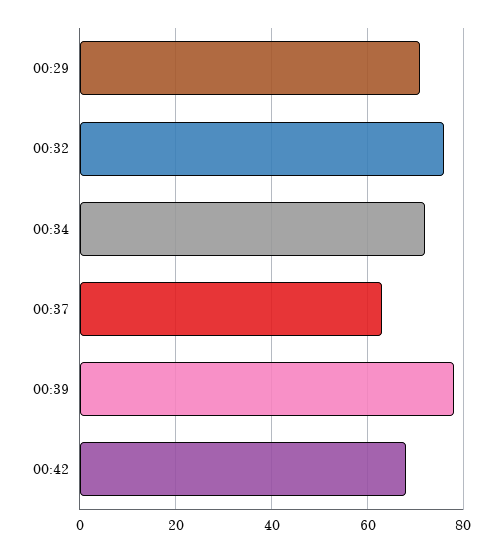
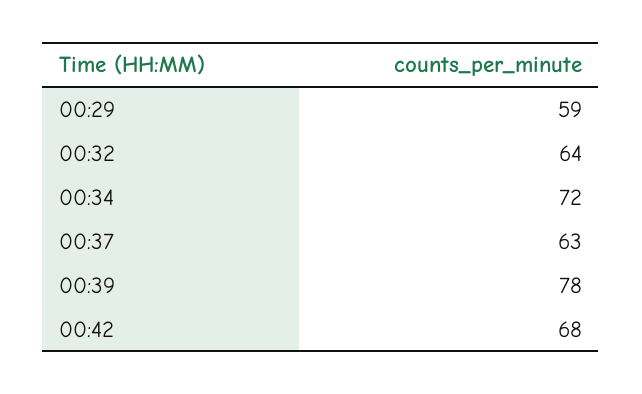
00:29: 70 -> 59
00:32: 75 -> 64

